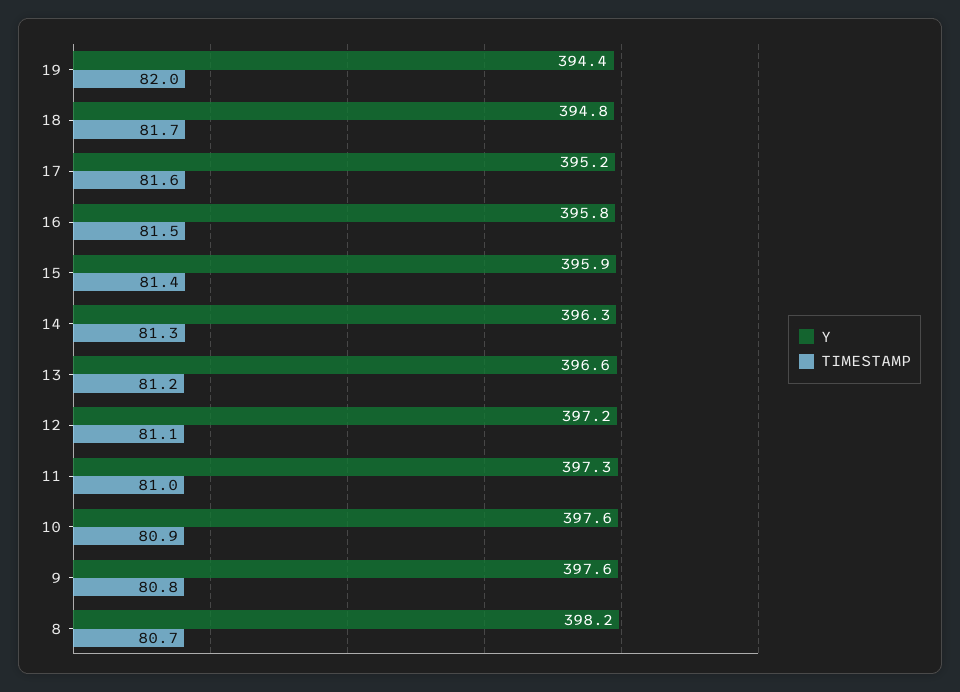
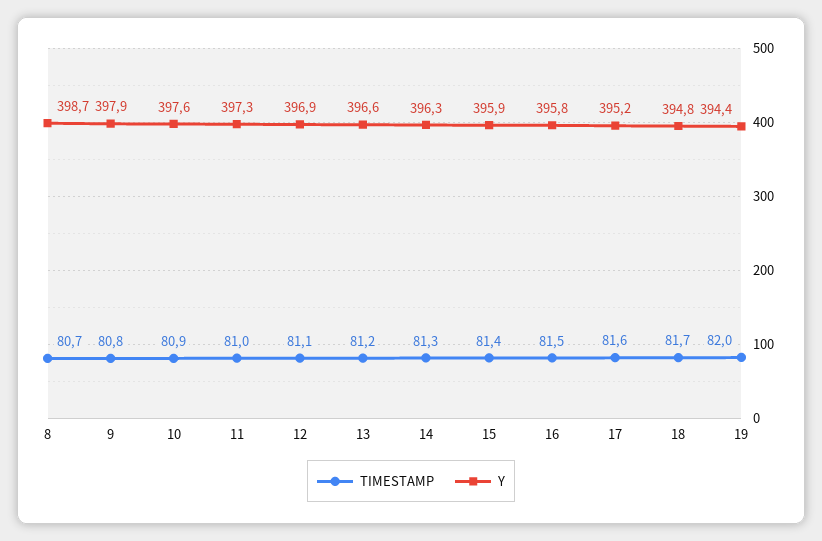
Y, 12: 397.2 -> 396.9
Y, 9: 397.6 -> 397.9
Y, 8: 398.2 -> 398.7

